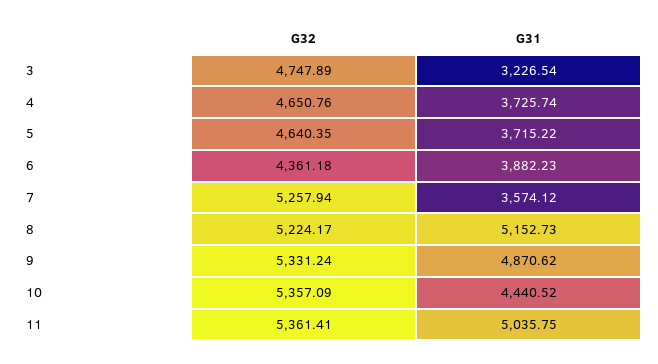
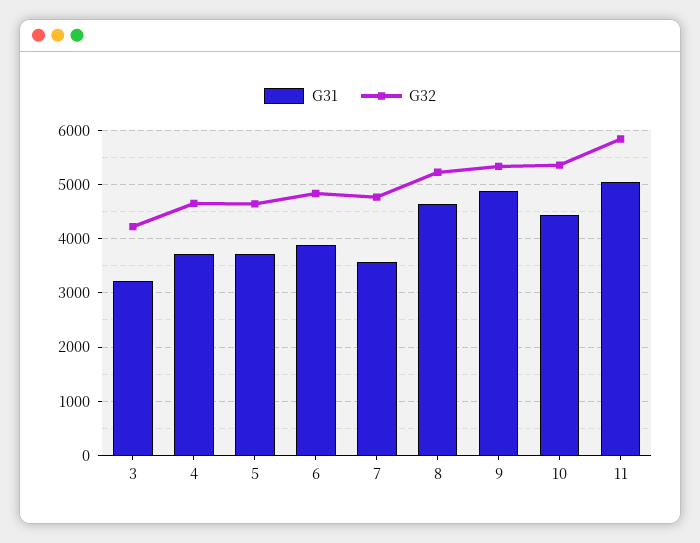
G32, 3: 4747.89 -> 4200
G32, 6: 4361.18 -> 4800
G32, 7: 5257.94 -> 4800
G31, 8: 5152.73 -> 4600
G32, 11: 5361.41 -> 5800

